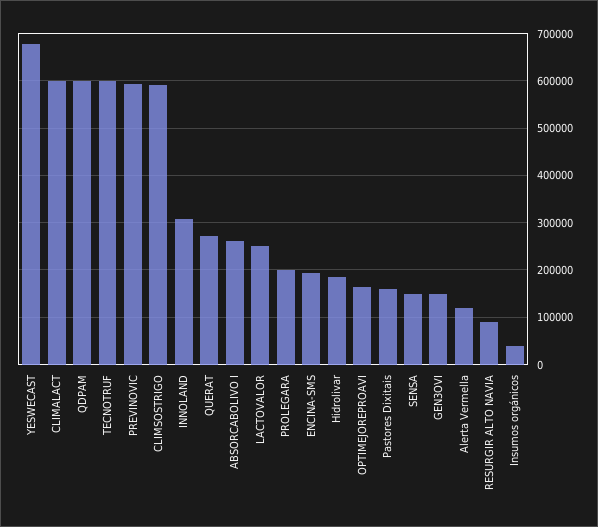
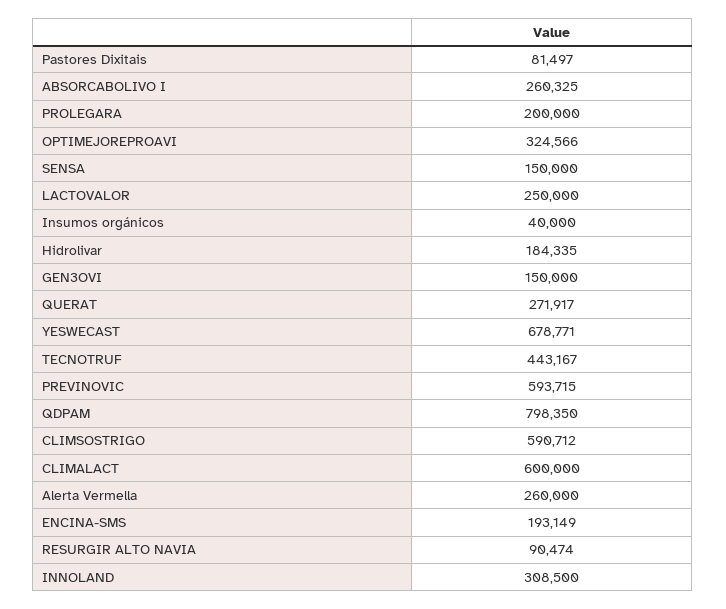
QDPAM: 600000 -> 798350
TECNOTRUF: 600000 -> 443167
OPTIMEJOREPROAVI: 160000 -> 324566
Pastores Dixitais: 160000 -> 81497
Alerta Vermella: 120000 -> 260000

